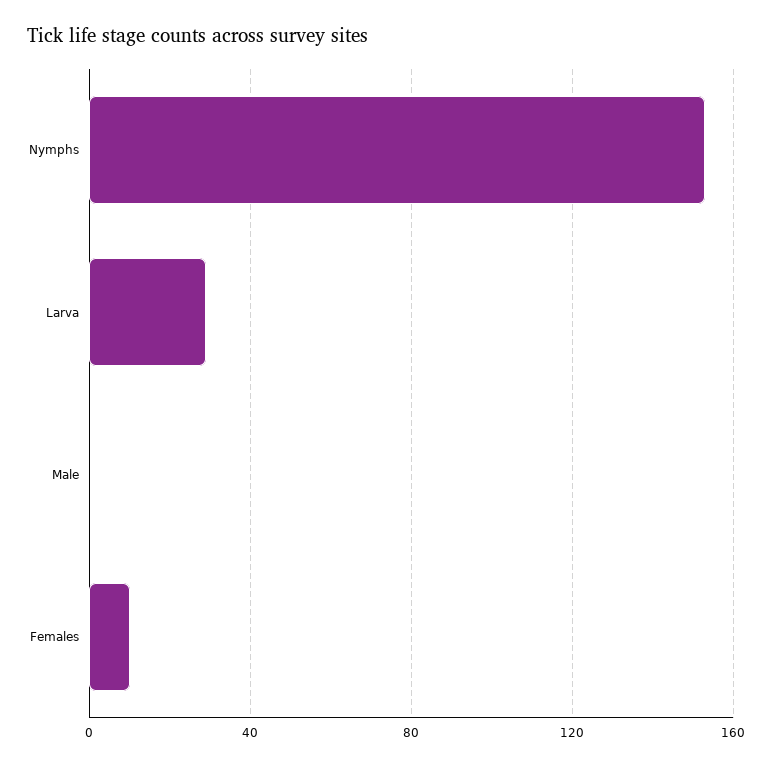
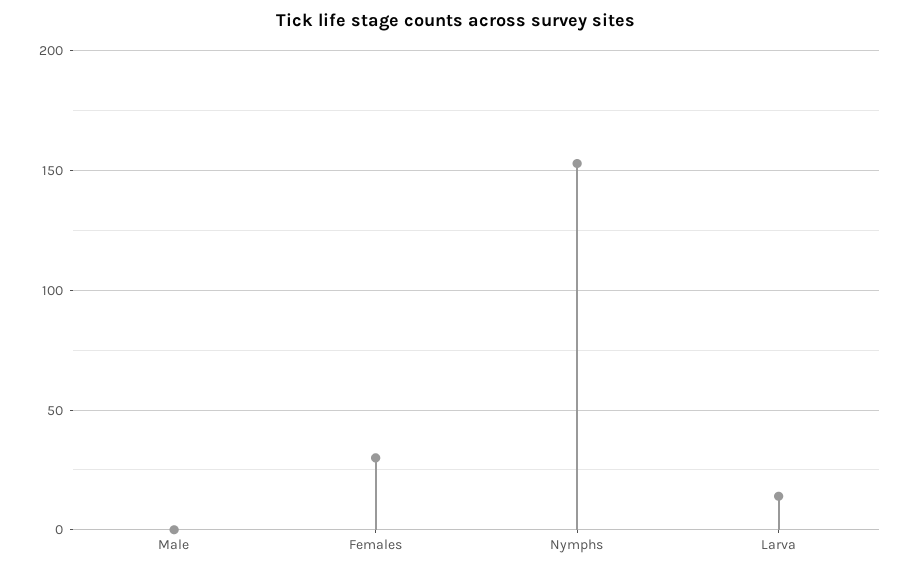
Larva: 30 -> 15
Females: 10 -> 30

